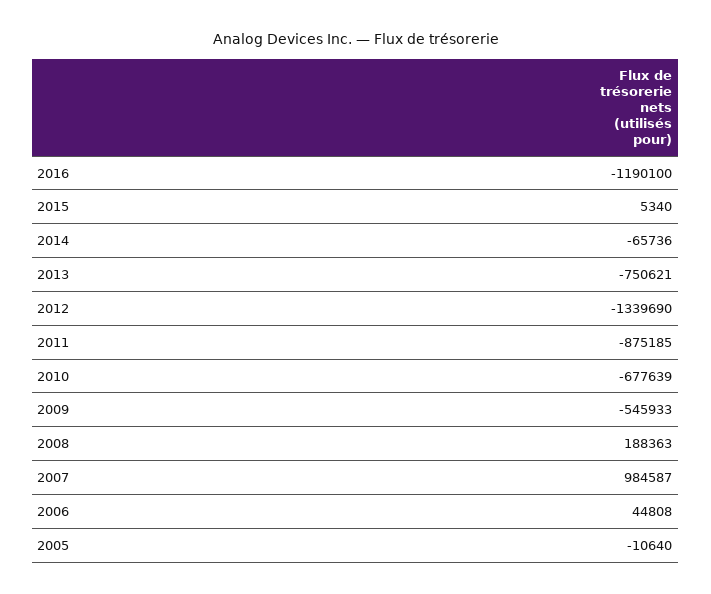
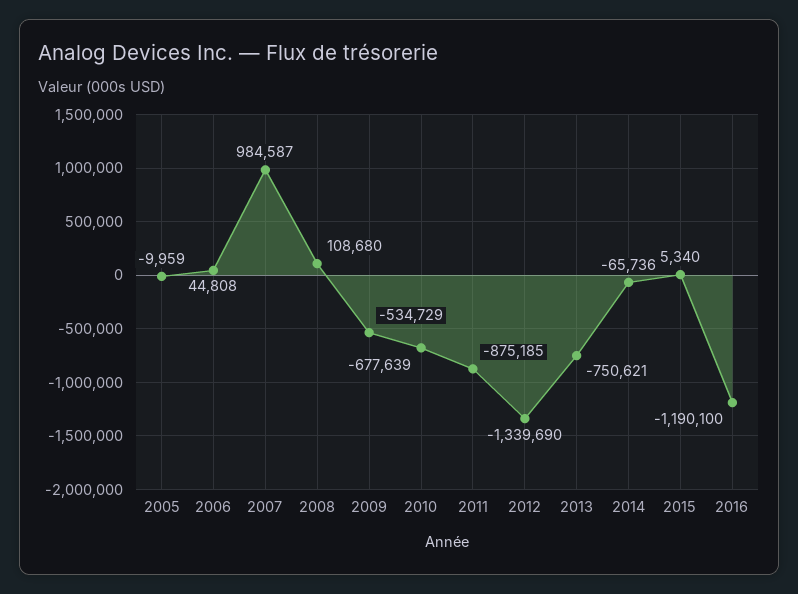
2009: -545933 -> -534729
2008: 188363 -> 108680
2005: -10640 -> -9959

